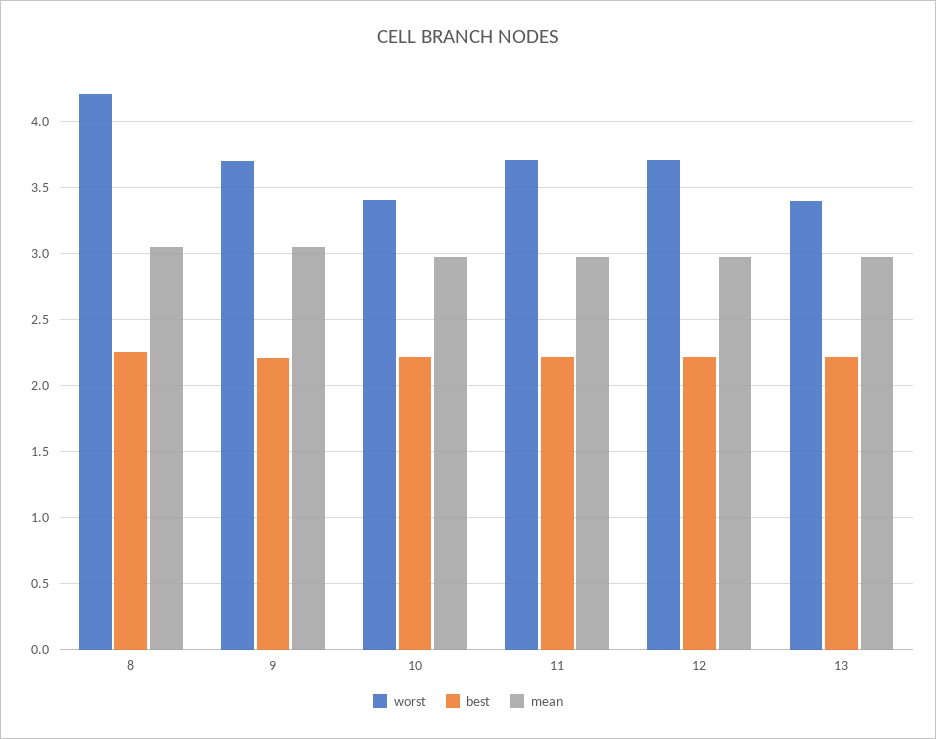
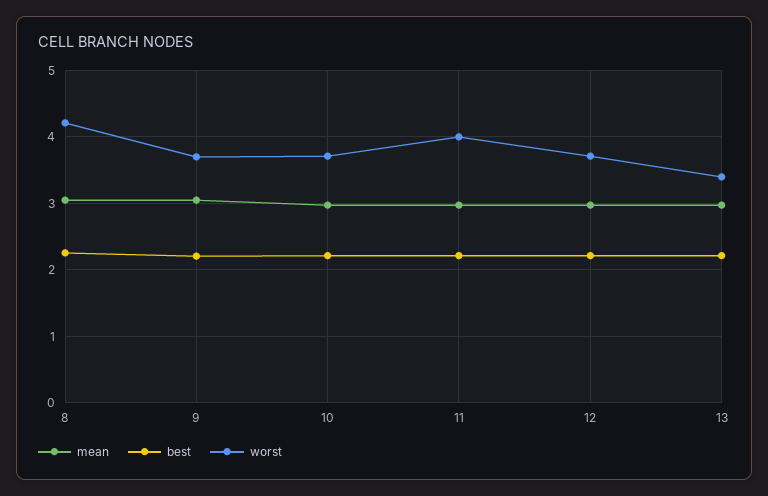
worst, 10: 3.4 -> 3.7
worst, 11: 3.7 -> 4

